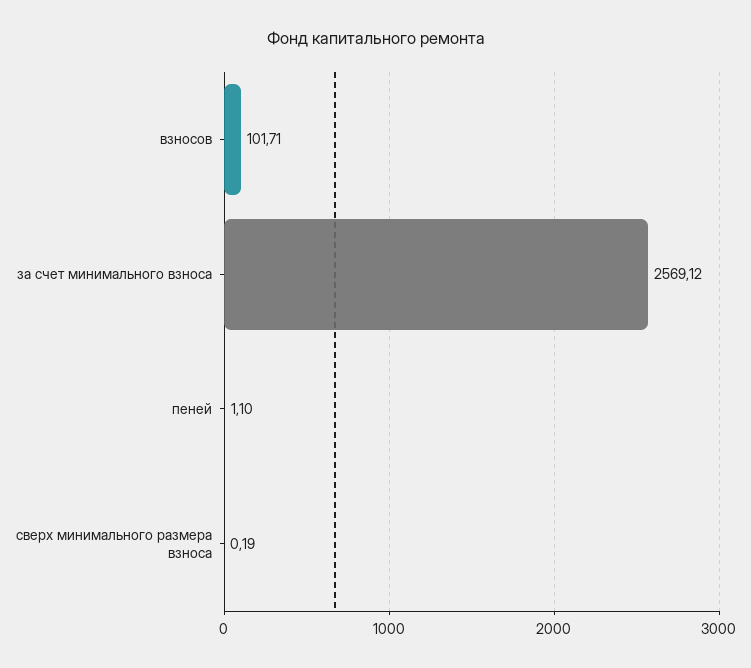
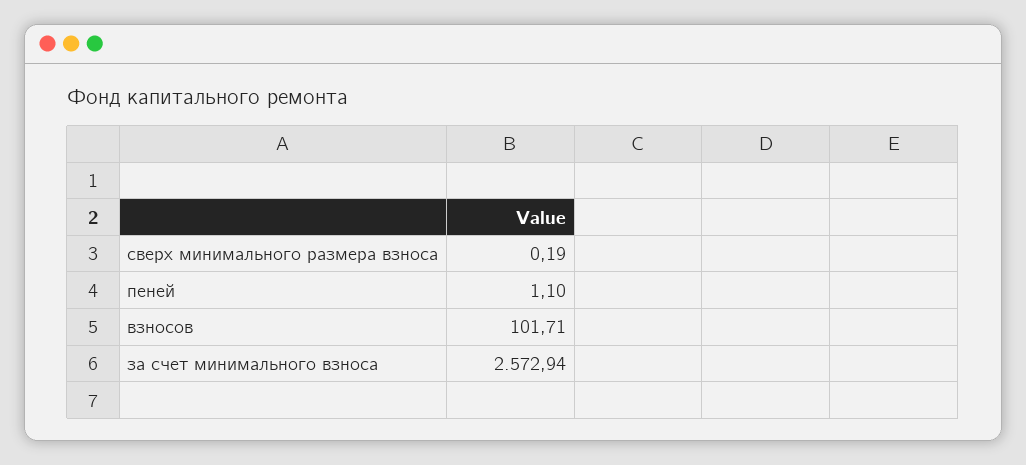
за счет минимального взноса: 2569.12 -> 2572.94

